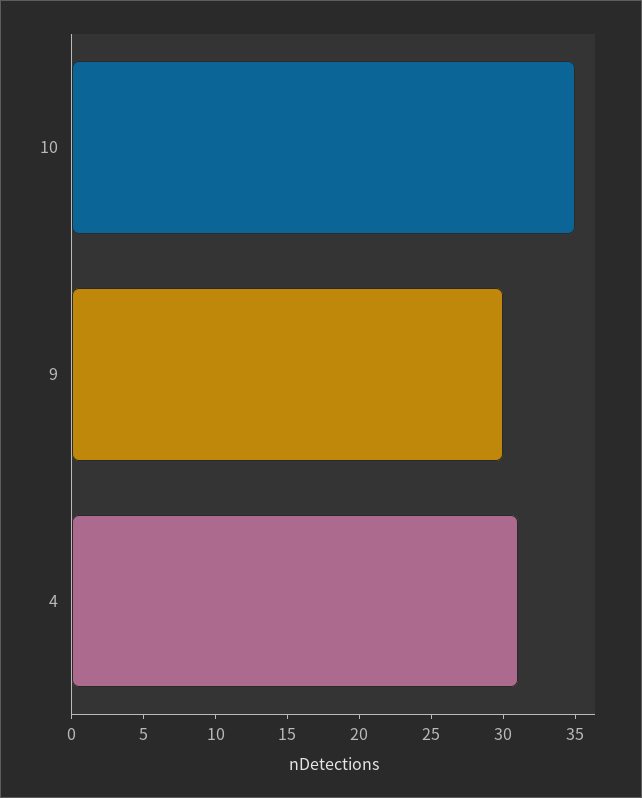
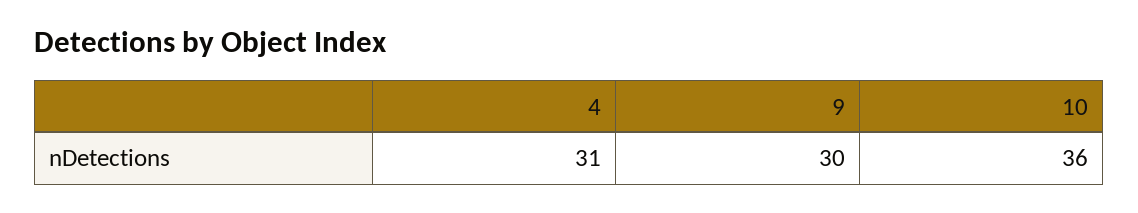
10: 35 -> 36

